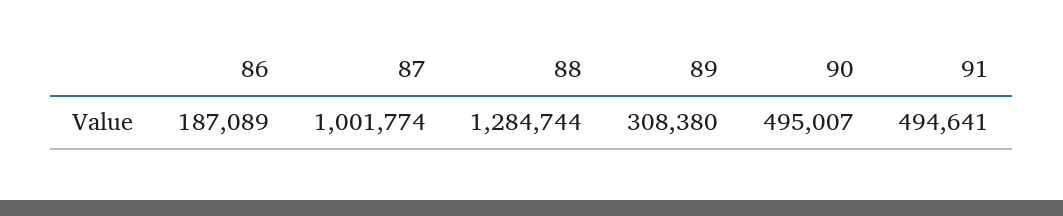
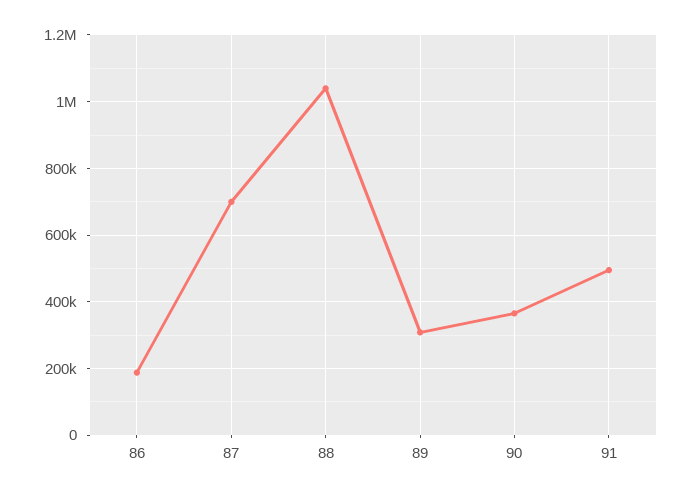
87: 1001774 -> 700000
88: 1284744 -> 1040000
90: 495007 -> 360000

